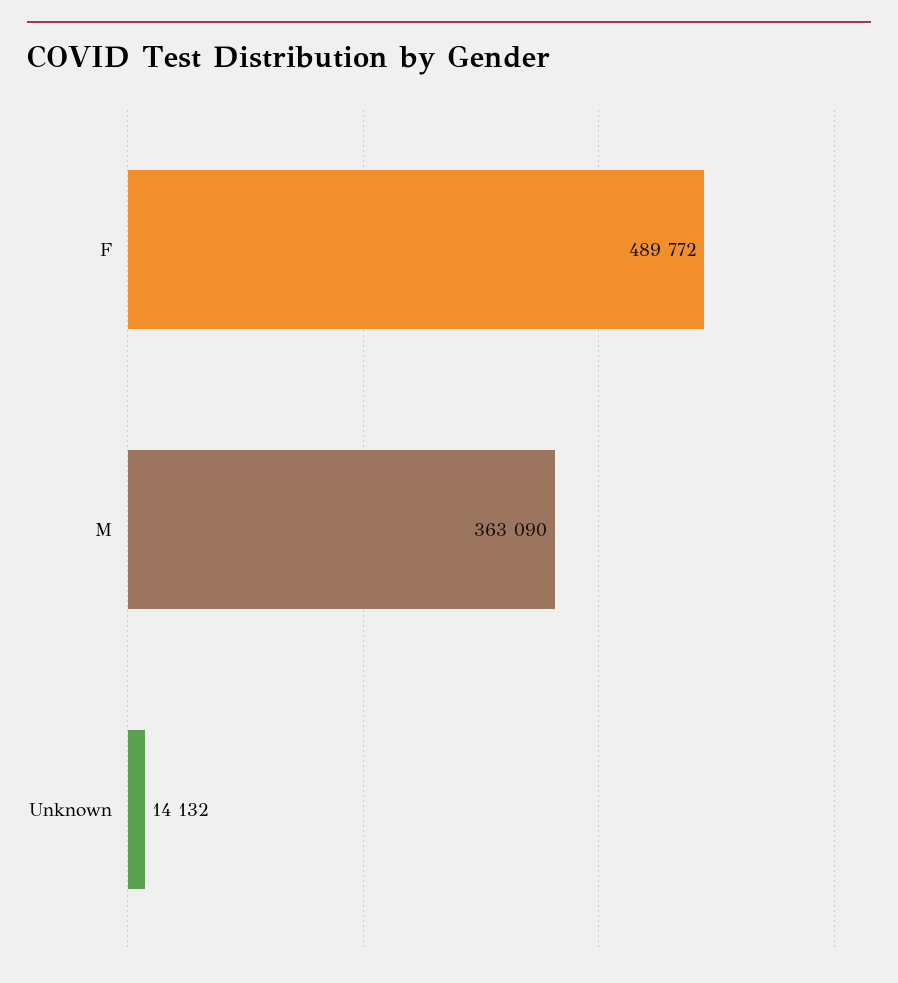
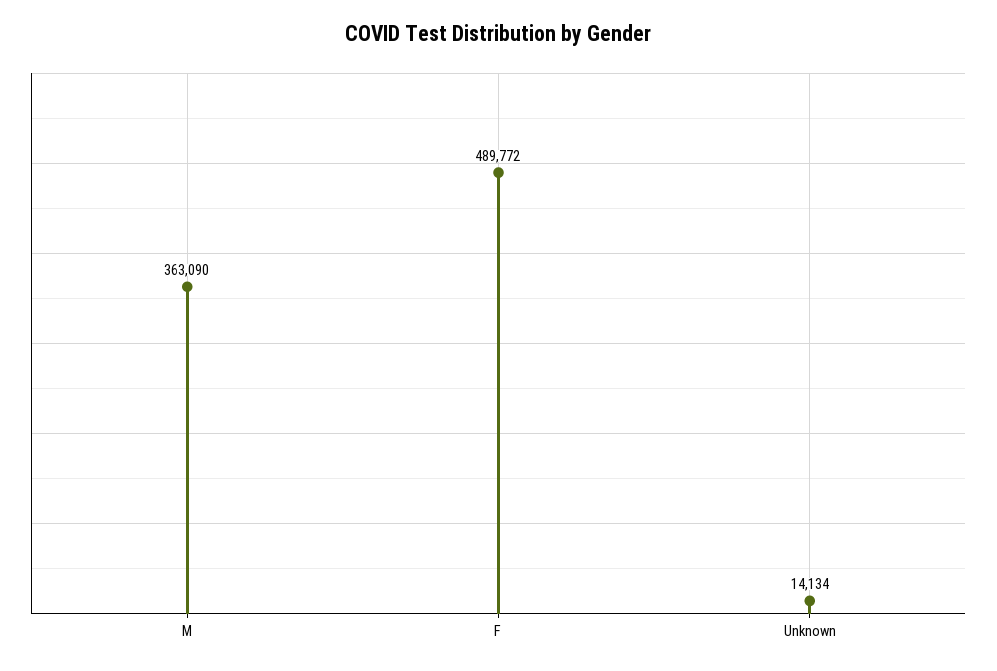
Unknown: 14132 -> 14134

